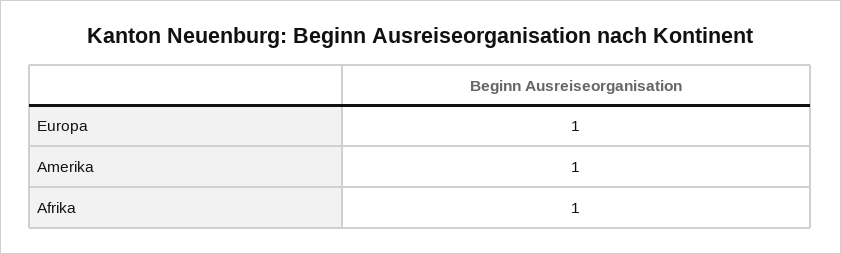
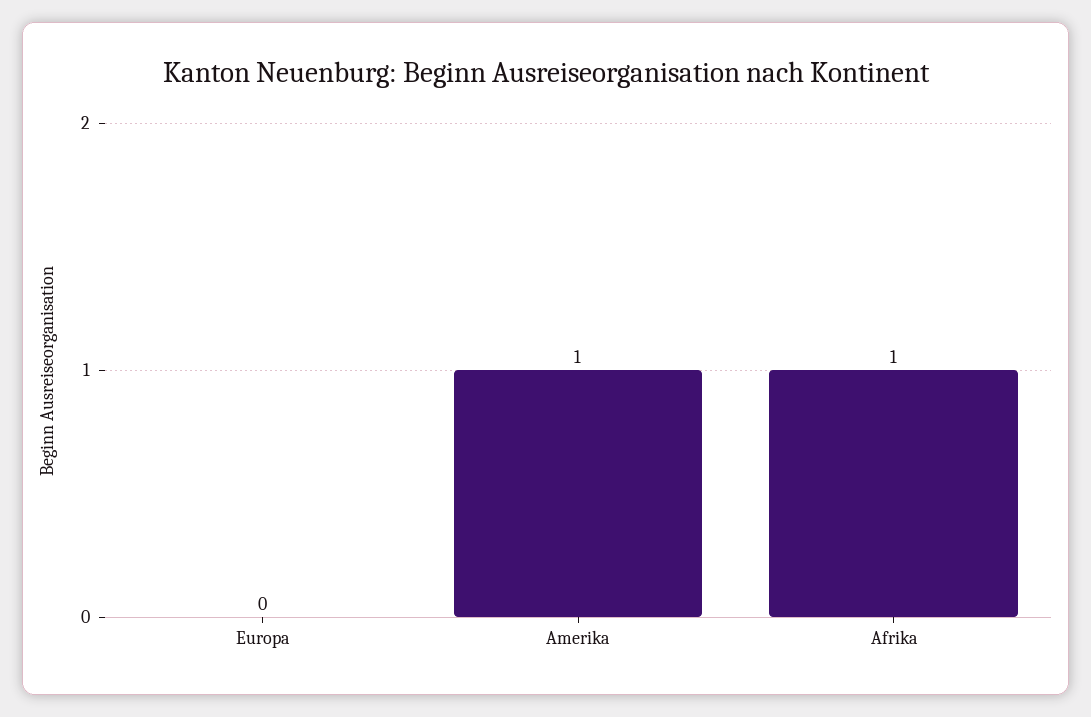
Europa: 1 -> 0

